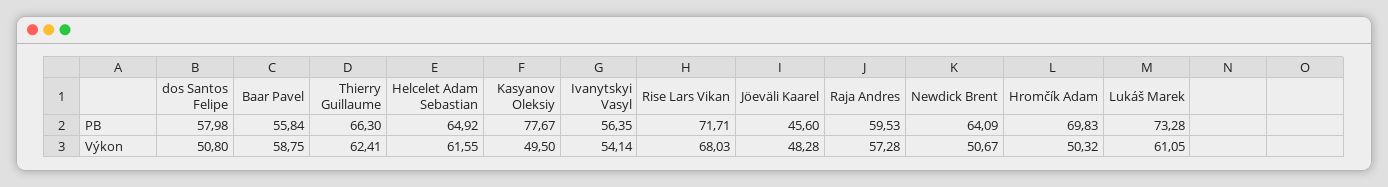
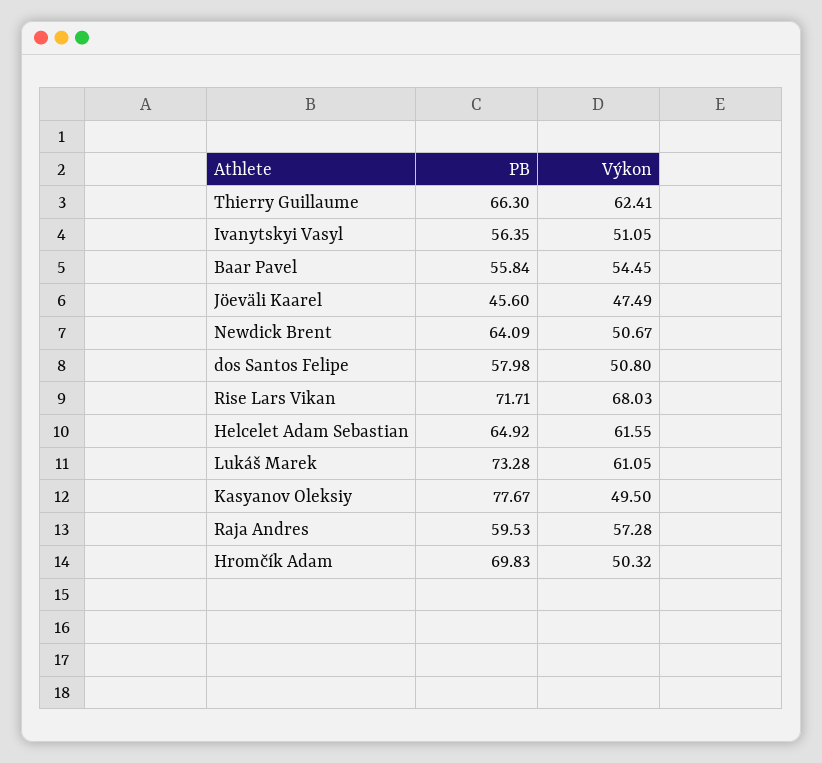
Baar Pavel, Výkon: 58.75 -> 54.45
Ivanytskyi Vasyl, Výkon: 54.14 -> 51.05
Jöeväli Kaarel, Výkon: 48.28 -> 47.49

